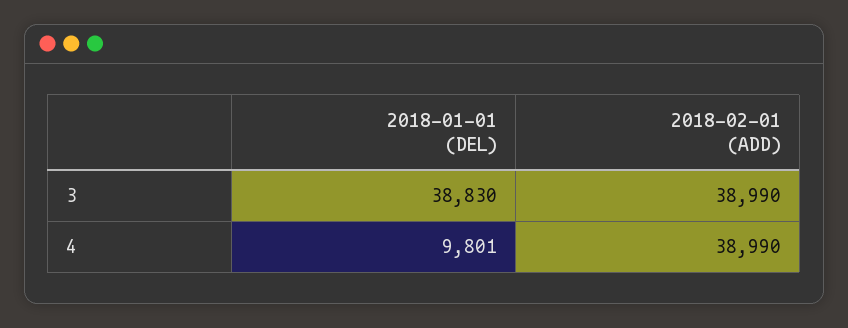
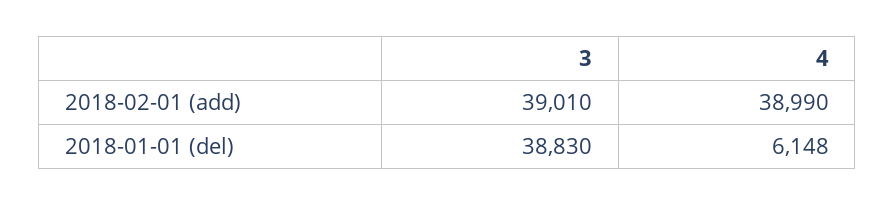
2018-02-01 (ADD), 3: 38990 -> 39010
2018-01-01 (DEL), 4: 9801 -> 6148

